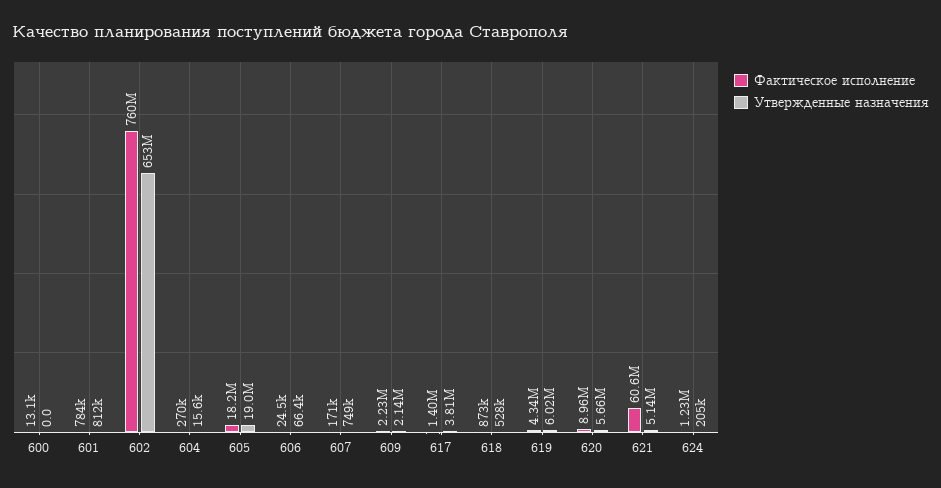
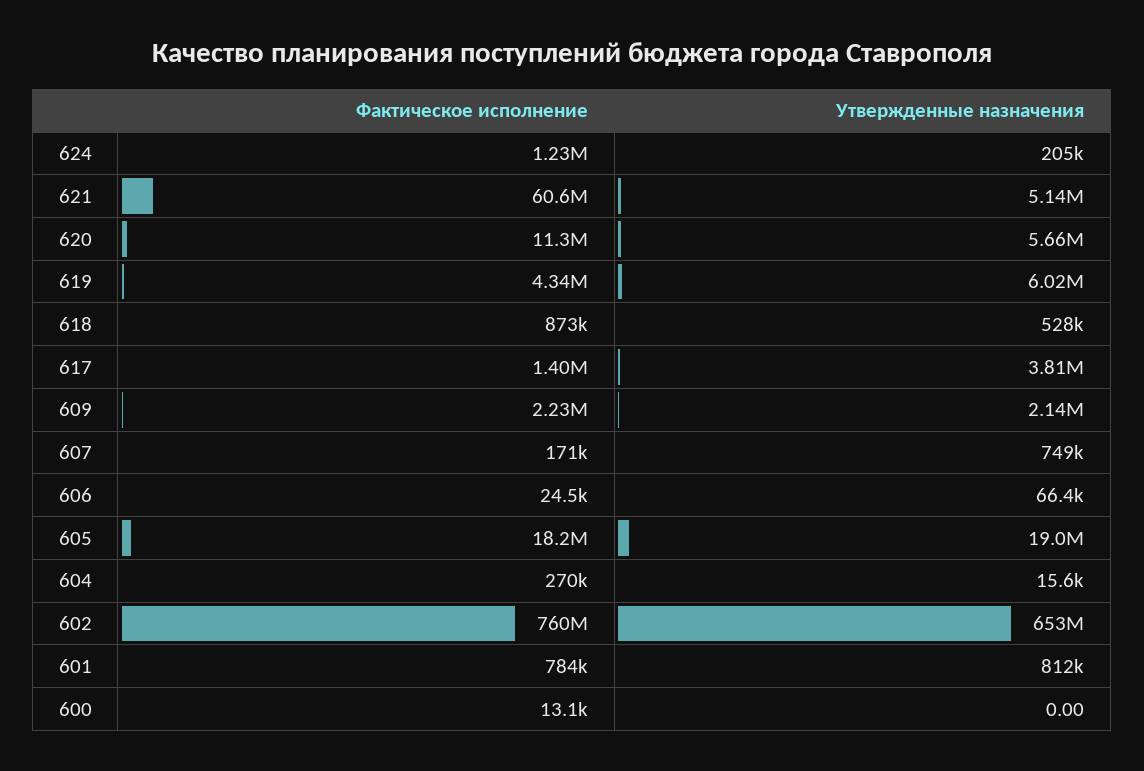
Фактическое исполнение, 620: 8960000 -> 11300000

